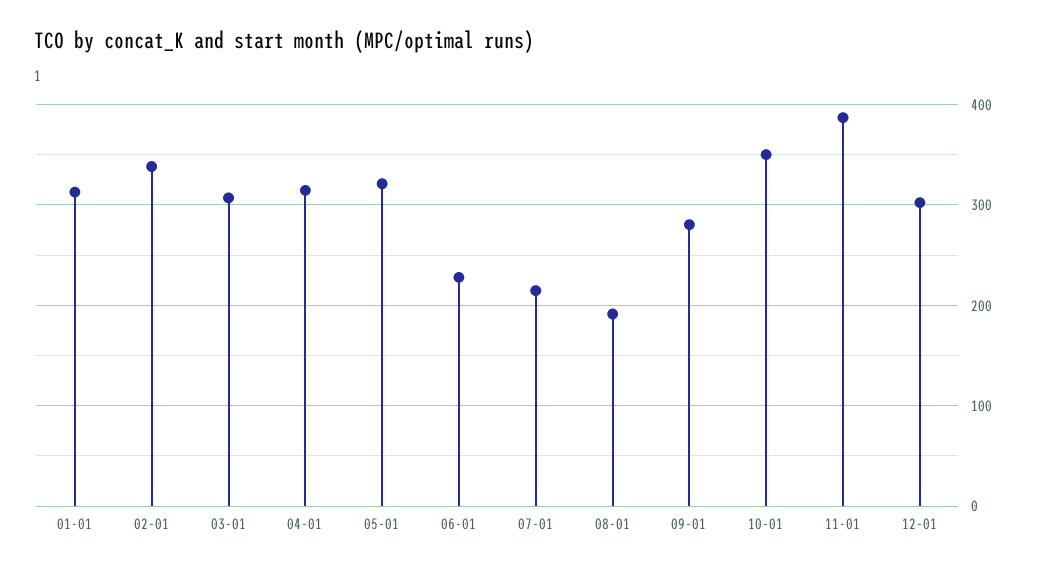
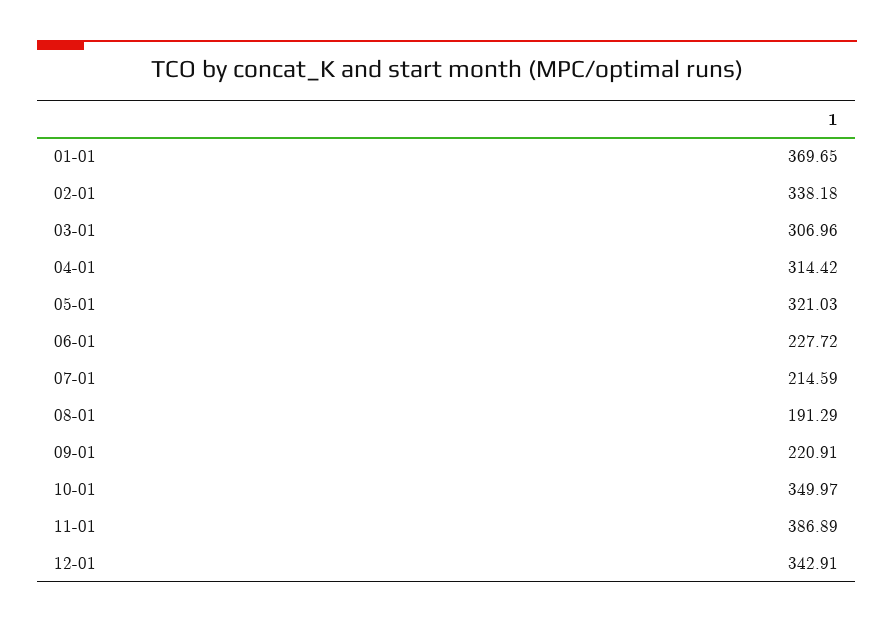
01-01: 310 -> 369.65
09-01: 280 -> 220.91
12-01: 300 -> 342.91

